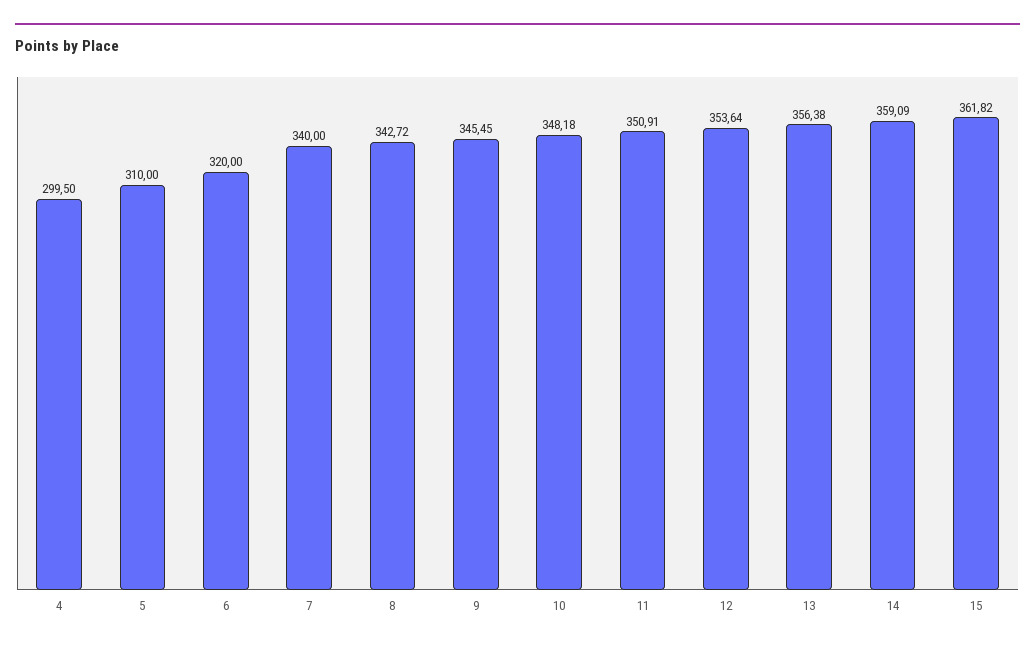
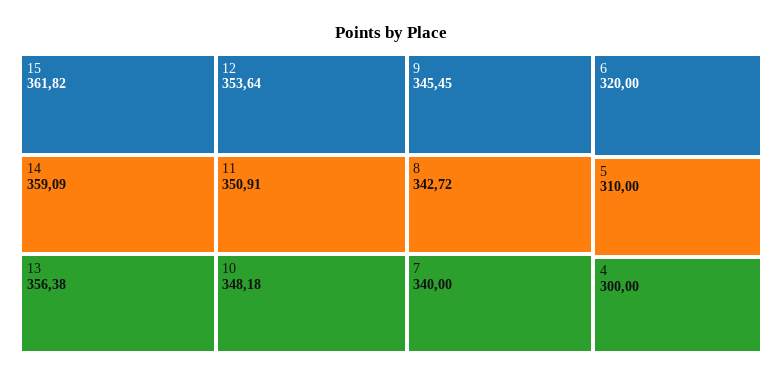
4: 299.5 -> 300

